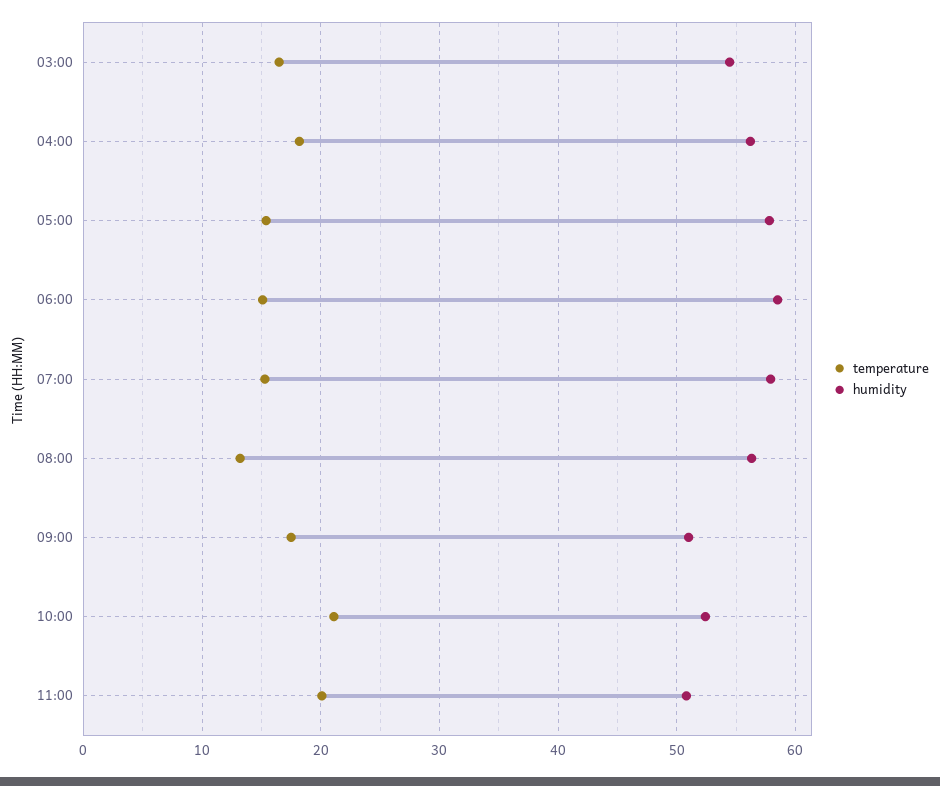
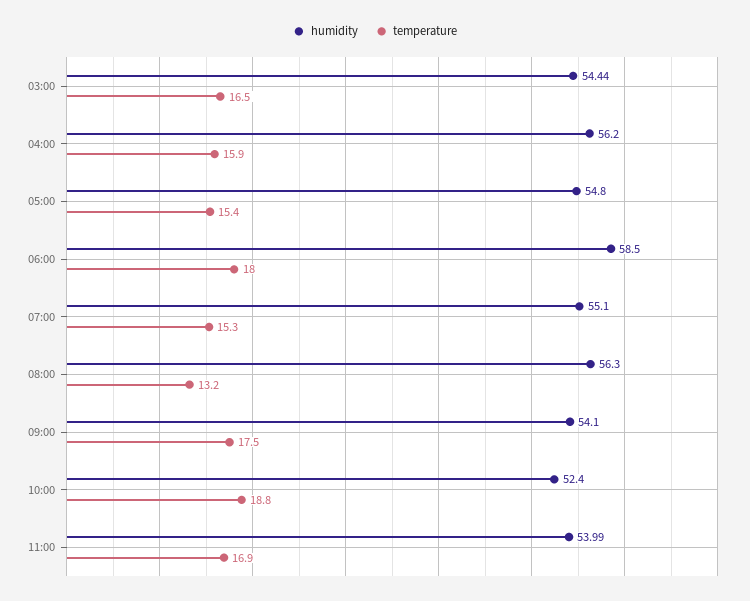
temperature, 04:00: 18 -> 15.9
humidity, 05:00: 58 -> 54.8
temperature, 06:00: 15 -> 18
humidity, 07:00: 58 -> 55.1
humidity, 09:00: 51 -> 54.1
temperature, 10:00: 21 -> 18.8
temperature, 11:00: 20 -> 16.9
humidity, 11:00: 51 -> 53.99

